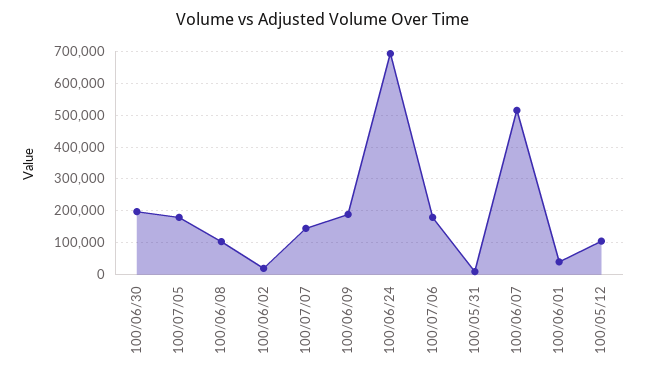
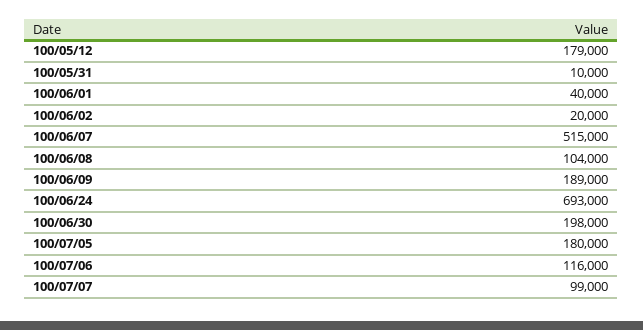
100/07/07: 140000 -> 99000
100/07/06: 180000 -> 116000
100/05/12: 100000 -> 179000

